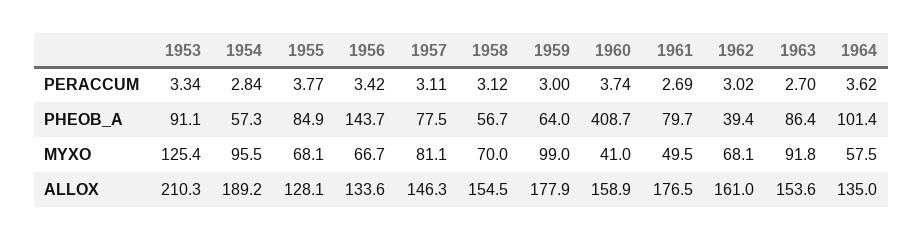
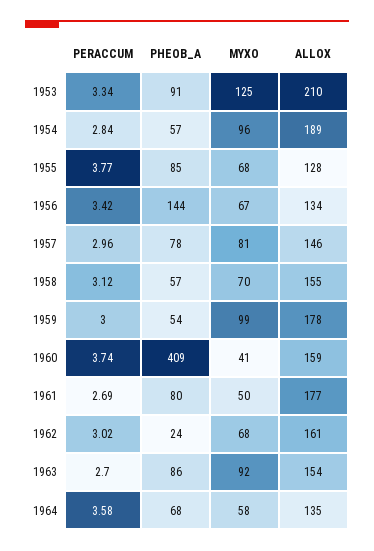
1957, PERACCUM: 3.11 -> 2.96
1964, PERACCUM: 3.62 -> 3.58
1959, PHEOB_A: 64 -> 54
1962, PHEOB_A: 39.4 -> 24
1964, PHEOB_A: 101.4 -> 68

